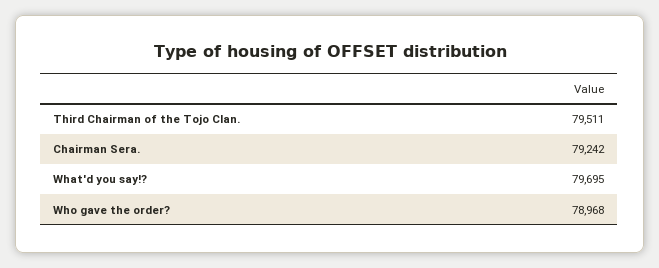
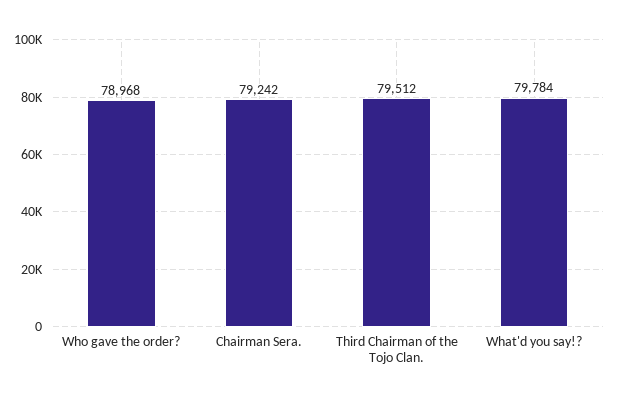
Third Chairman of the Tojo Clan.: 79511 -> 79512
What'd you say!?: 79695 -> 79784

